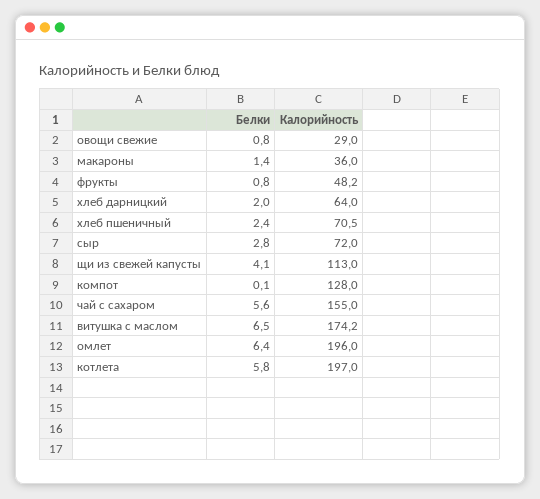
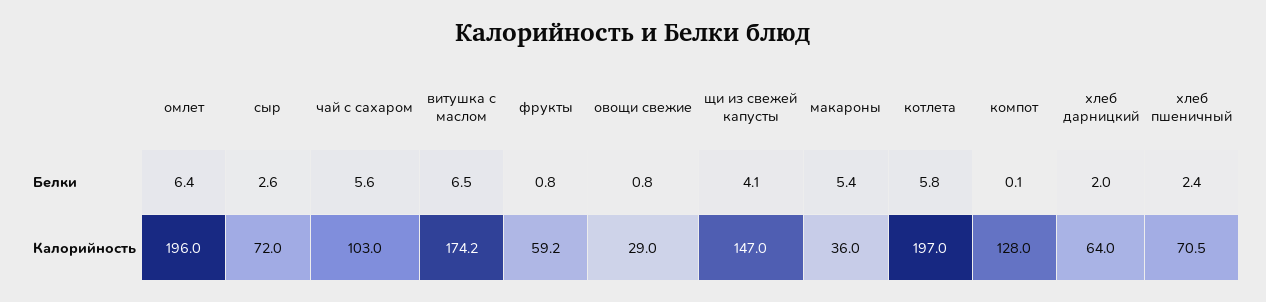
Белки, макароны: 1.4 -> 5.4
Калорийность, фрукты: 48.2 -> 59.2
Белки, сыр: 2.8 -> 2.6
Калорийность, щи из свежей капусты: 113 -> 147
Калорийность, чай с сахаром: 155 -> 103

